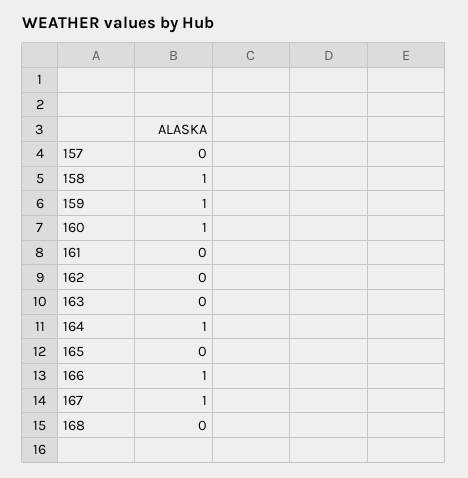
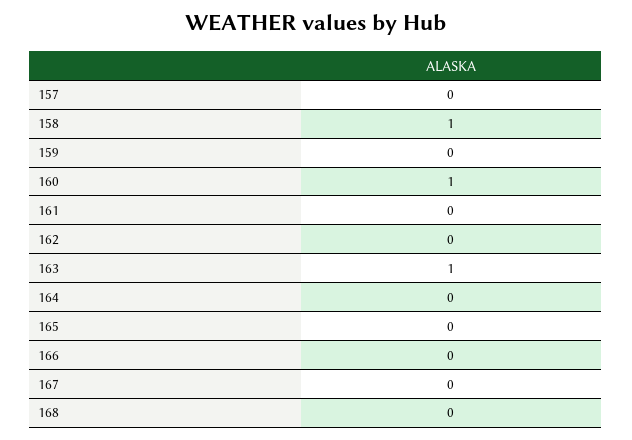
159: 1 -> 0
163: 0 -> 1
164: 1 -> 0
166: 1 -> 0
167: 1 -> 0

